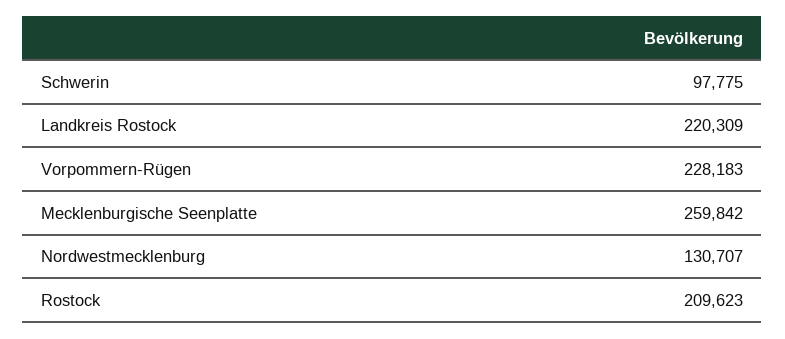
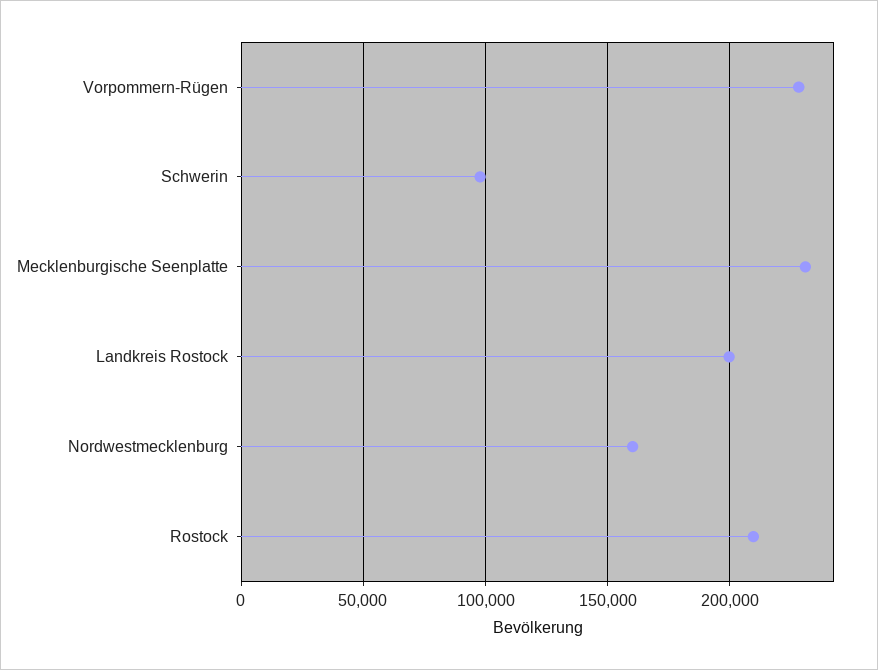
Landkreis Rostock: 220309 -> 200000
Mecklenburgische Seenplatte: 259842 -> 230000
Nordwestmecklenburg: 130707 -> 160000

